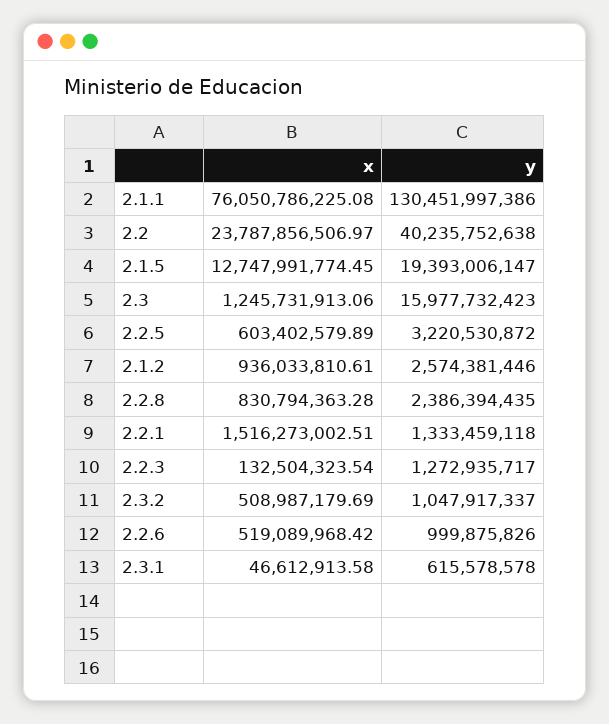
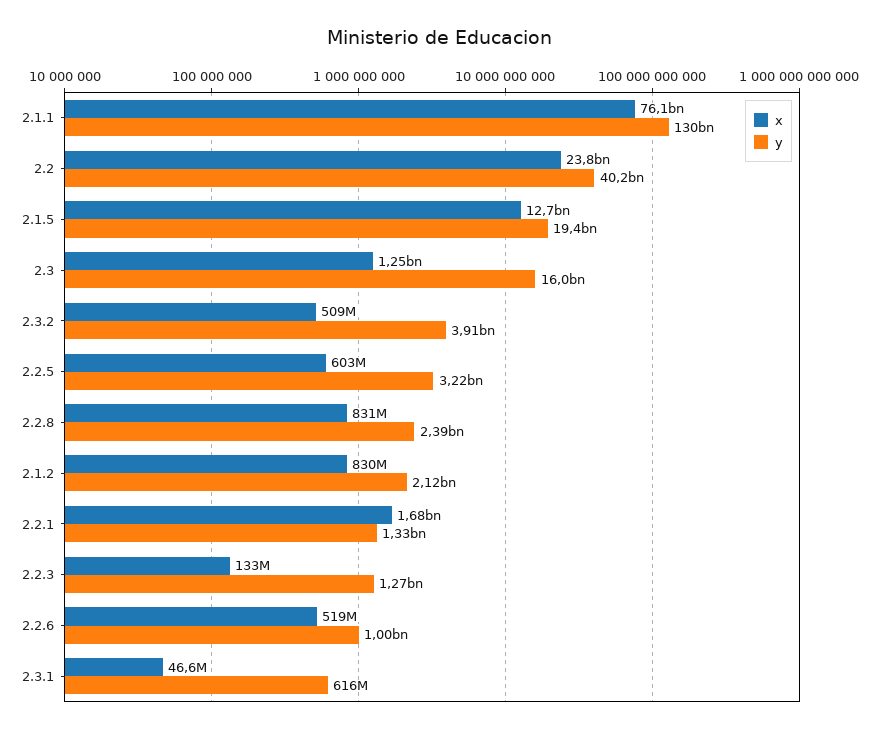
x, 2.1.2: 936033810.61 -> 830000000
y, 2.1.2: 2574381446 -> 2120000000
x, 2.2.1: 1516273002.51 -> 1680000000
y, 2.3.2: 1047917337 -> 3910000000

